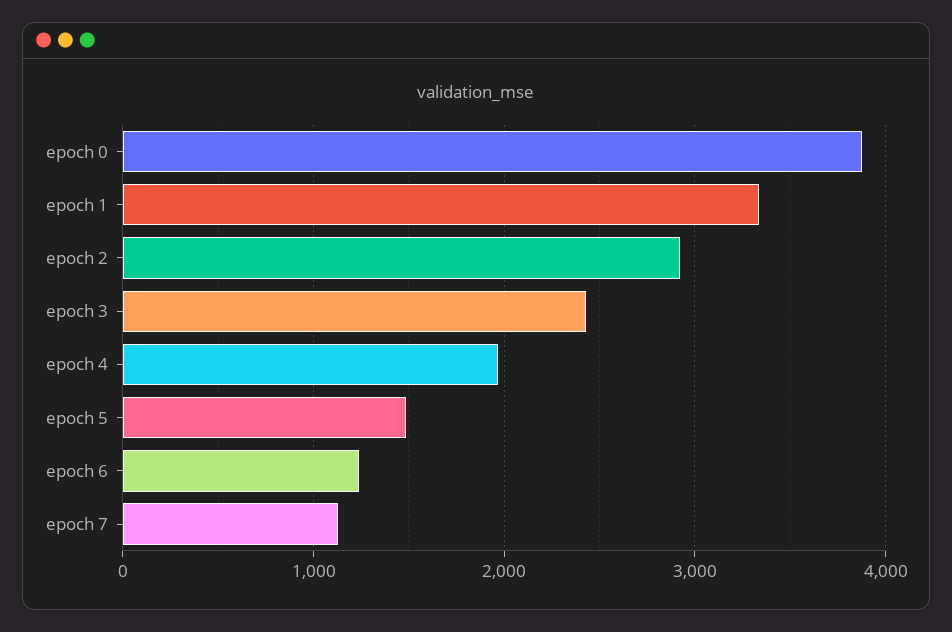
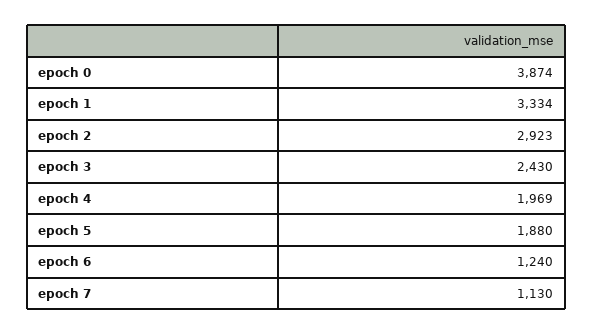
epoch 5: 1500 -> 1880

